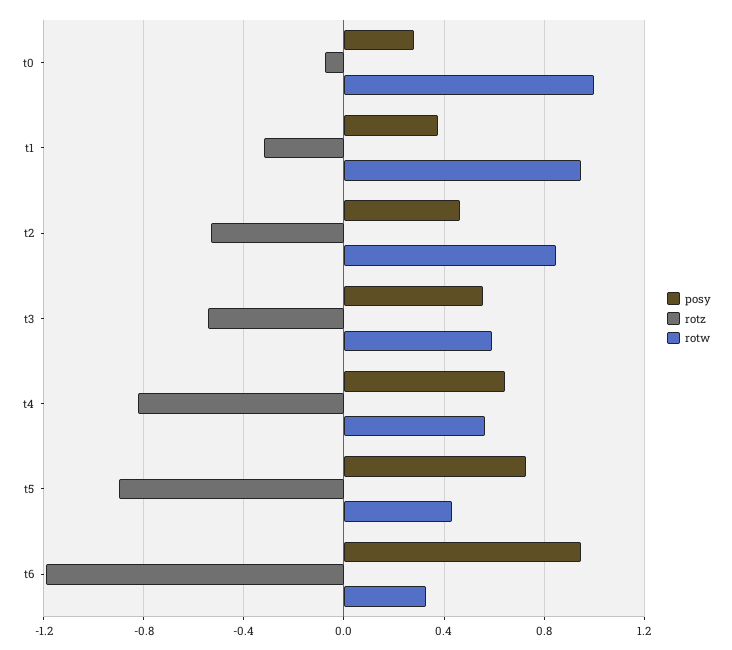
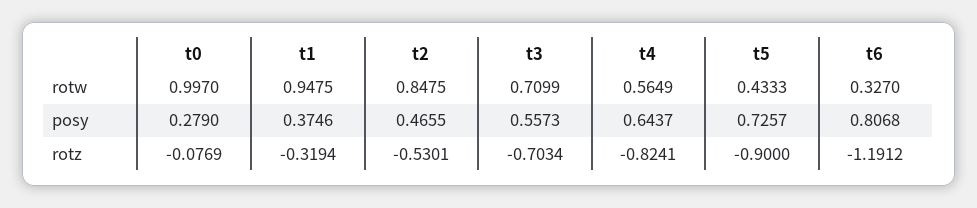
rotz, t3: -0.55 -> -0.7034
rotw, t3: 0.6 -> 0.7099
posy, t6: 0.95 -> 0.8068

